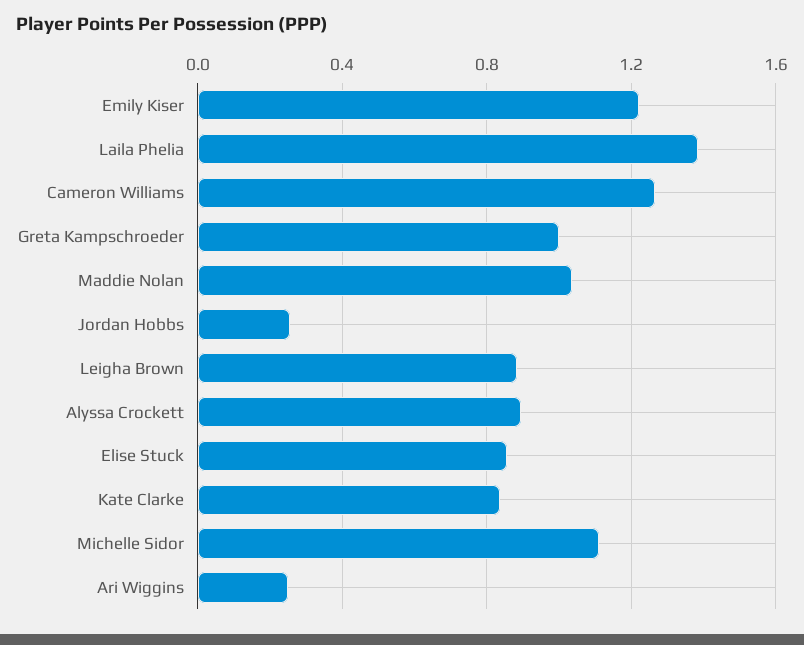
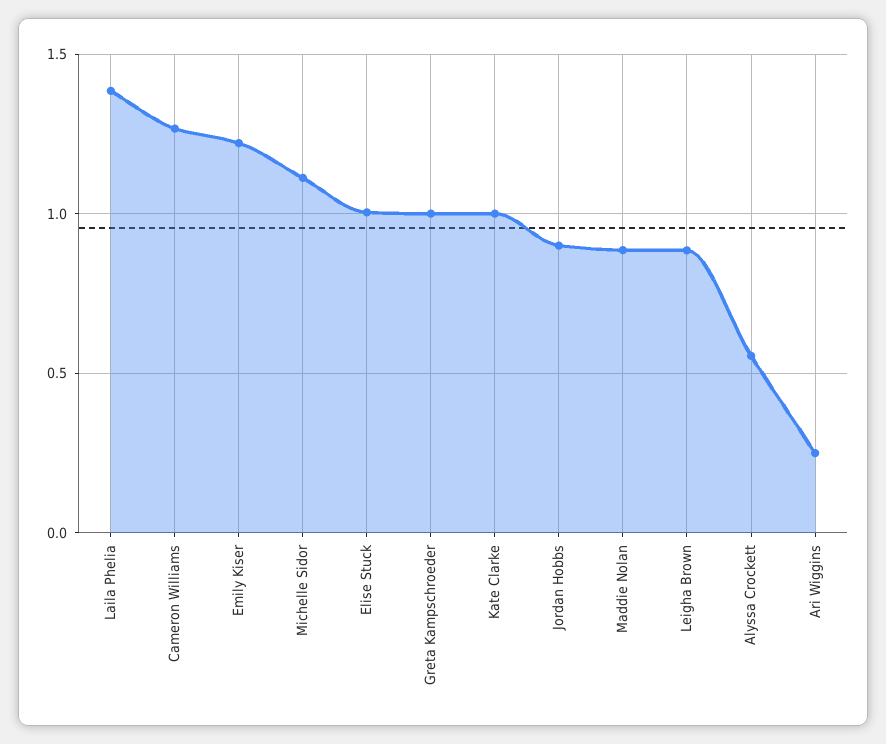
Maddie Nolan: 1.05 -> 0.9
Jordan Hobbs: 0.25 -> 0.9
Alyssa Crockett: 0.9 -> 0.55
Elise Stuck: 0.85 -> 1
Kate Clarke: 0.85 -> 1

